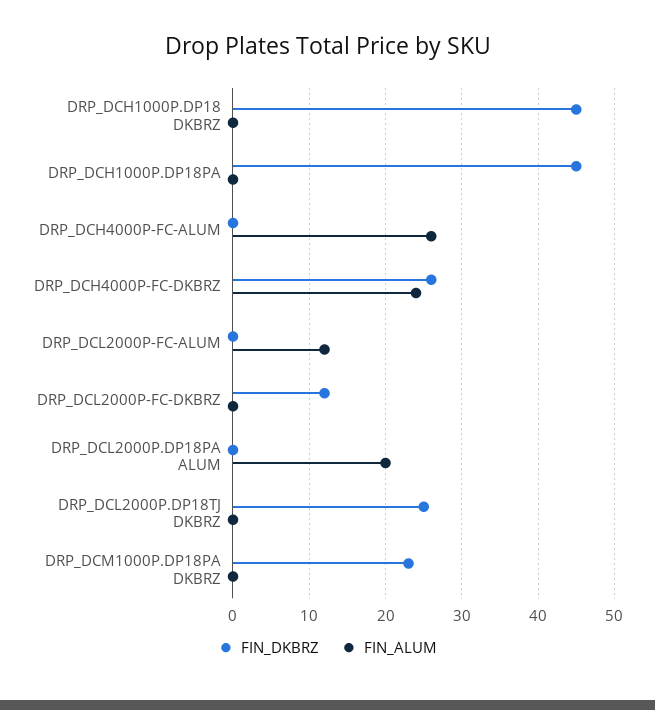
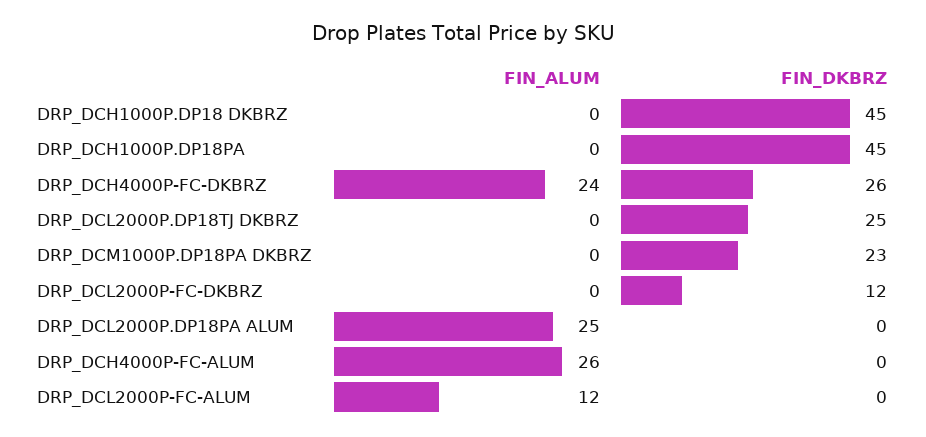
FIN_ALUM, DRP_DCL2000P.DP18PA ALUM: 20 -> 25

